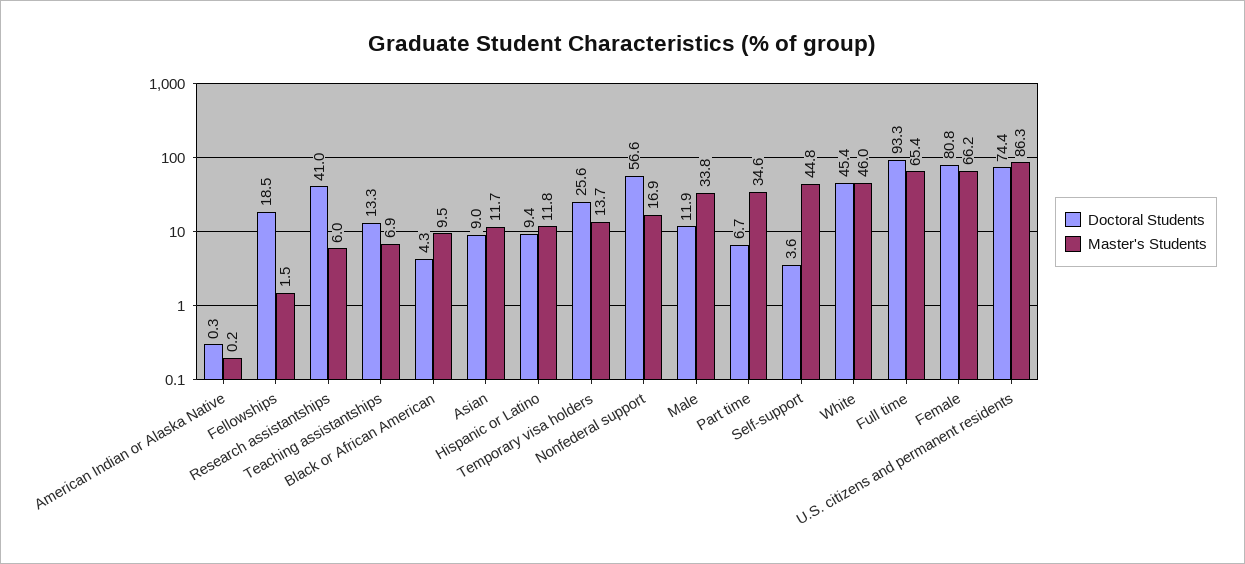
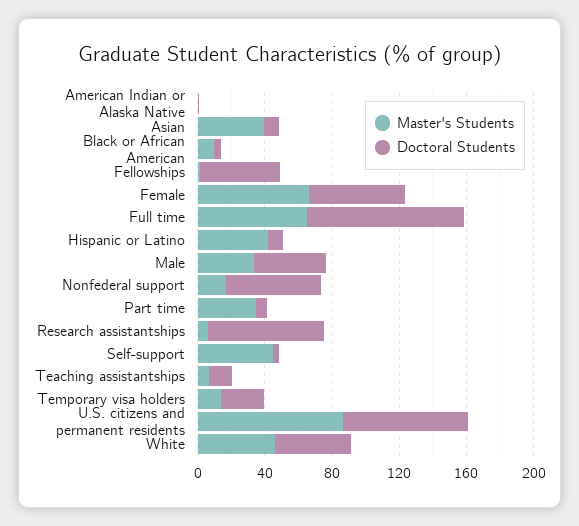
Doctoral Students, Fellowships: 18.5 -> 50
Doctoral Students, Research assistantships: 41 -> 70
Master's Students, Asian: 11.7 -> 40
Master's Students, Hispanic or Latino: 11.8 -> 40
Doctoral Students, Male: 11.9 -> 40
Doctoral Students, Female: 80.8 -> 60

